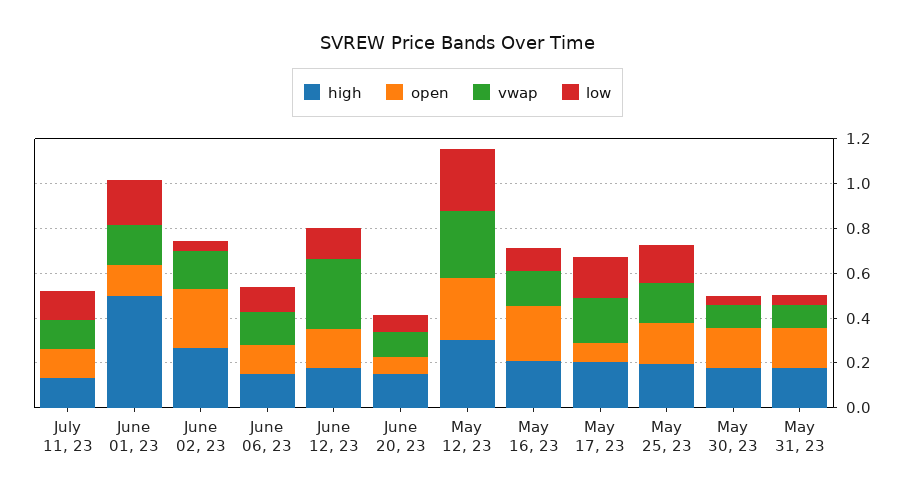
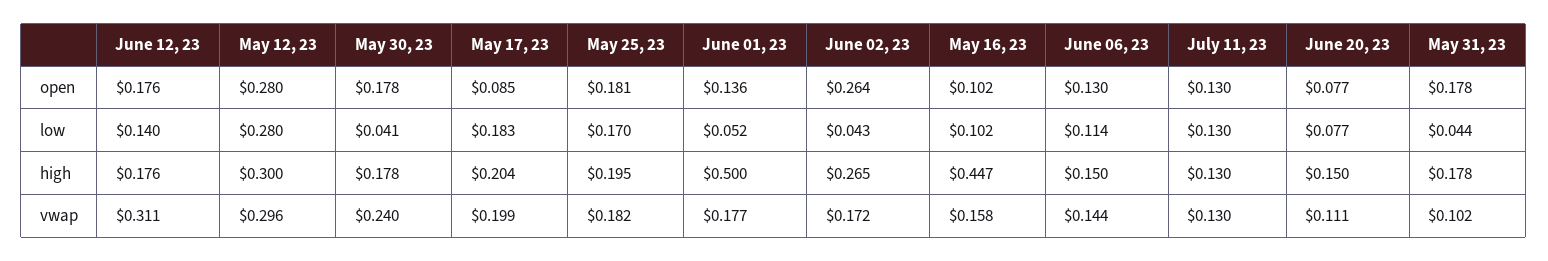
low, June 01, 23: 0.2 -> 0.052
high, May 16, 23: 0.2 -> 0.447
open, May 16, 23: 0.25 -> 0.102
vwap, May 30, 23: 0.1 -> 0.24

